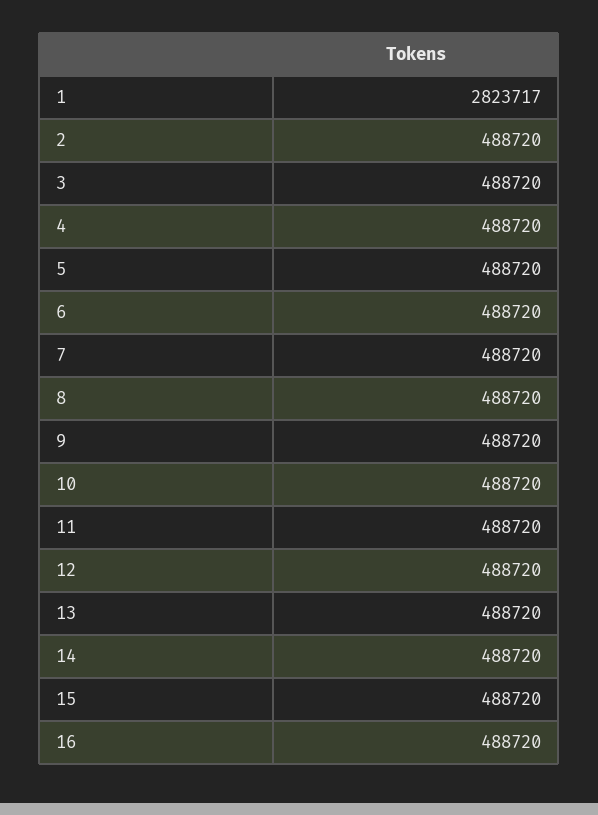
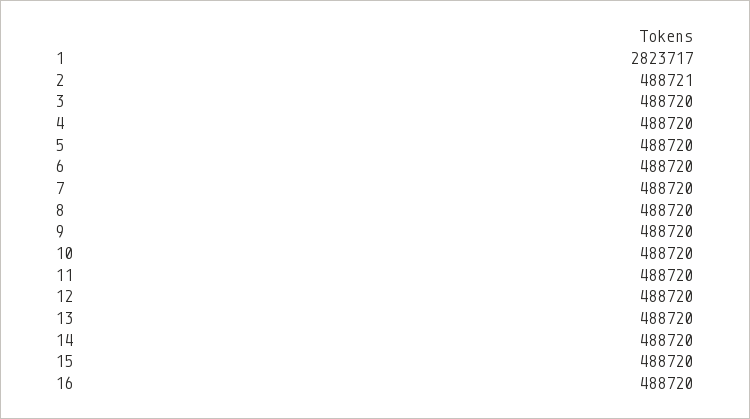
2: 488720 -> 488721

